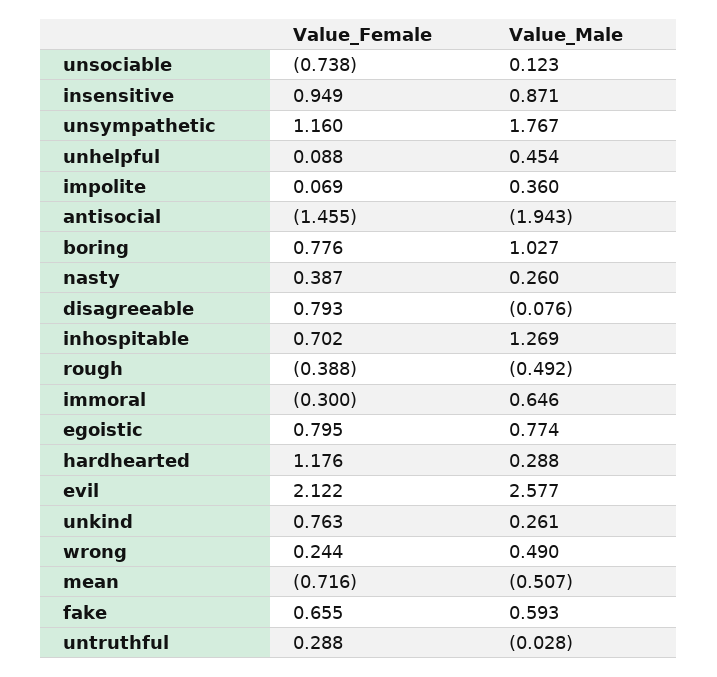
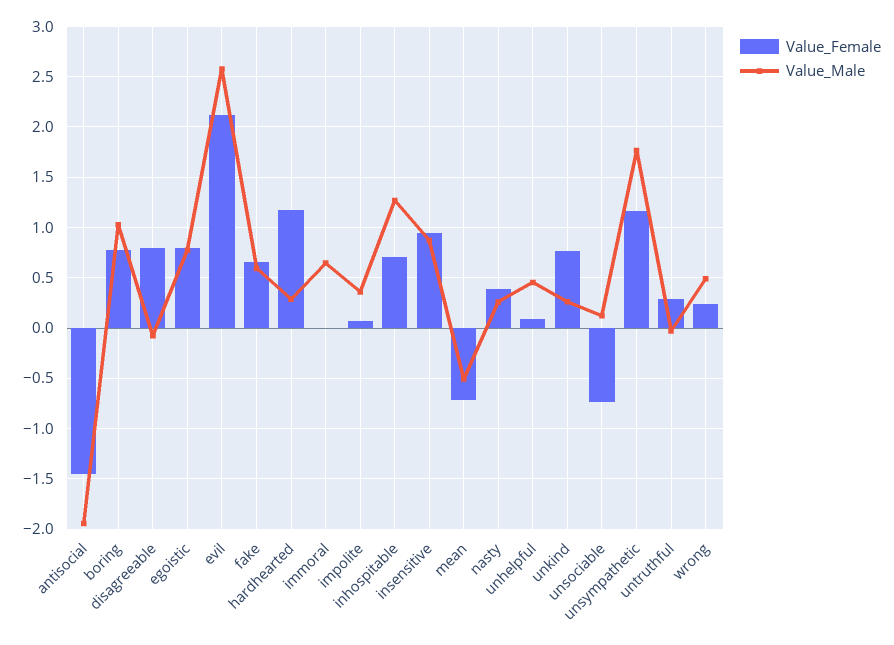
Value_Female, rough: -0.388 -> none
Value_Male, rough: -0.492 -> none
Value_Female, immoral: -0.3 -> 0

